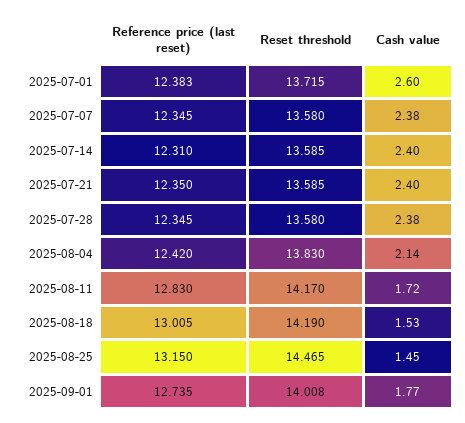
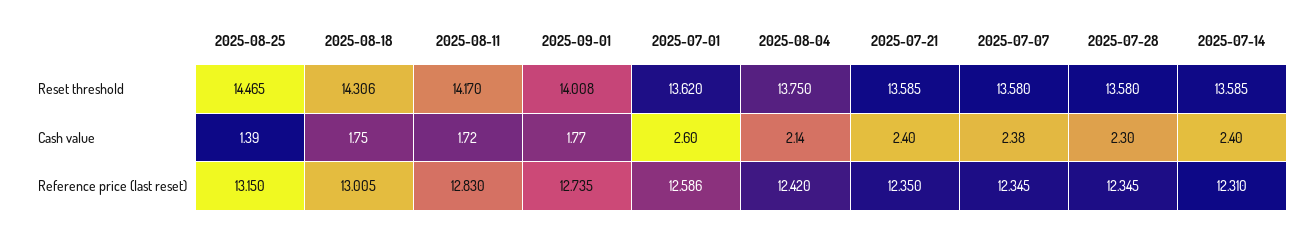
Reference price (last reset), 2025-07-01: 12.383 -> 12.586
Reset threshold, 2025-07-01: 13.715 -> 13.62
Cash value, 2025-07-28: 2.38 -> 2.3
Reset threshold, 2025-08-04: 13.83 -> 13.75
Reset threshold, 2025-08-18: 14.19 -> 14.306
Cash value, 2025-08-18: 1.53 -> 1.75
Cash value, 2025-08-25: 1.45 -> 1.39

